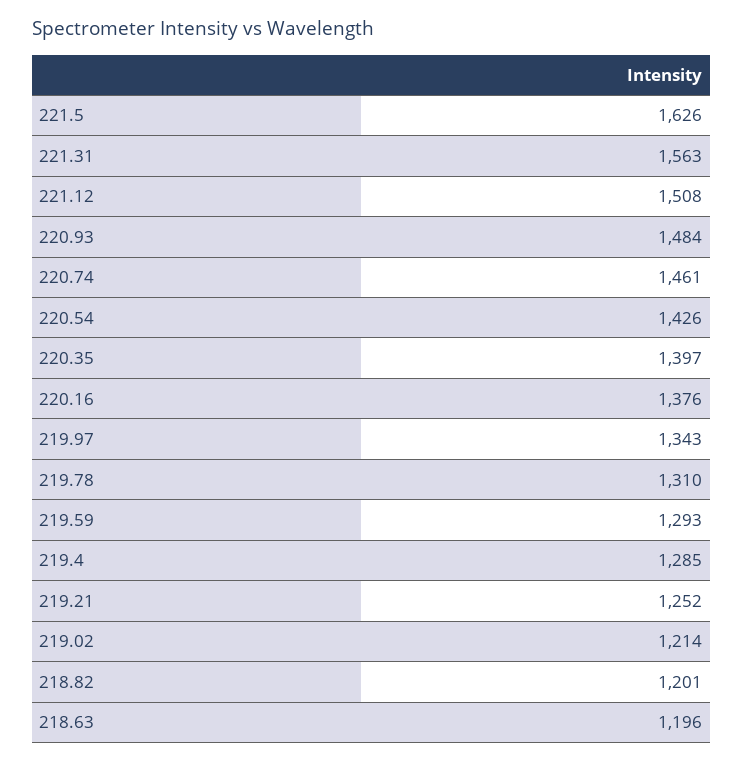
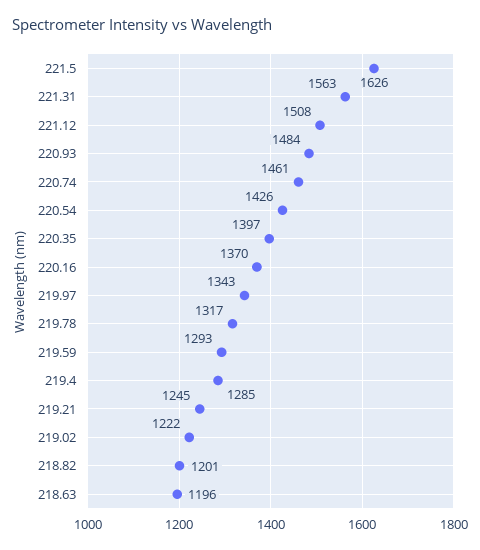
220.16: 1376 -> 1370
219.78: 1310 -> 1317
219.21: 1252 -> 1245
219.02: 1214 -> 1222

